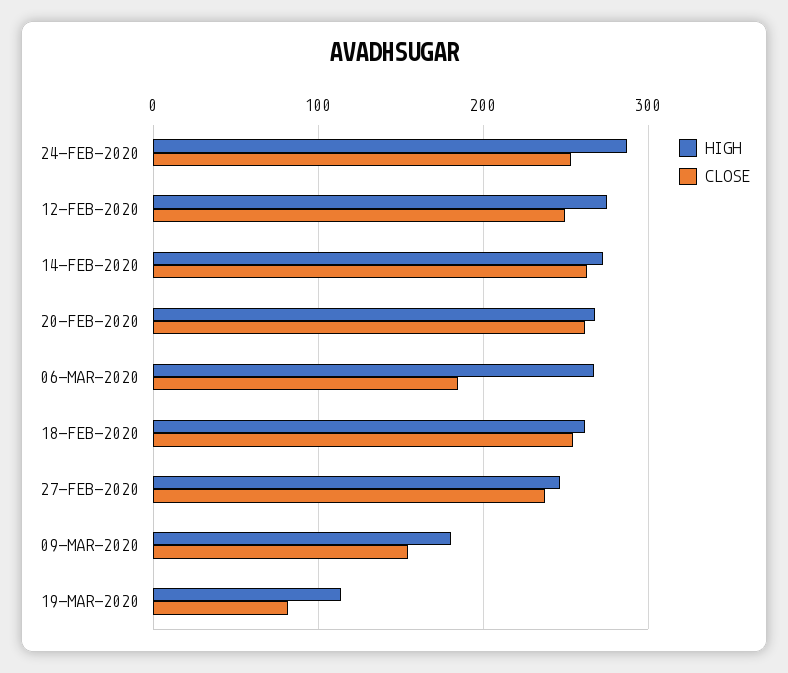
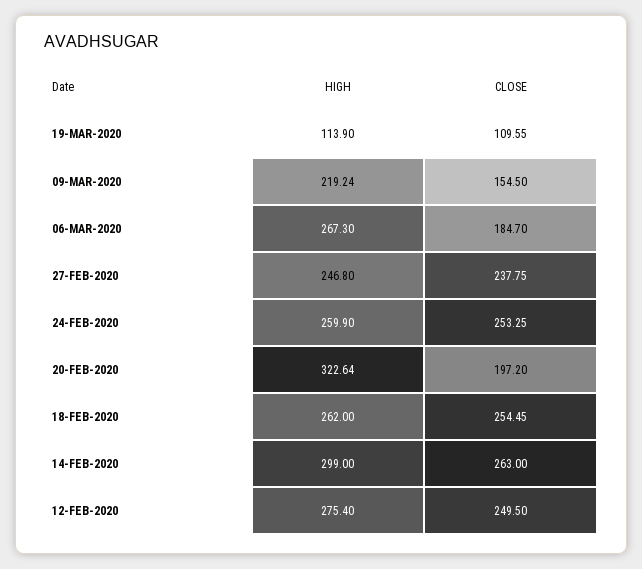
HIGH, 24-FEB-2020: 290 -> 259.9
HIGH, 14-FEB-2020: 270 -> 299
HIGH, 20-FEB-2020: 270 -> 322.64
CLOSE, 20-FEB-2020: 260 -> 197.2
HIGH, 09-MAR-2020: 180 -> 219.24
CLOSE, 19-MAR-2020: 80 -> 109.55

